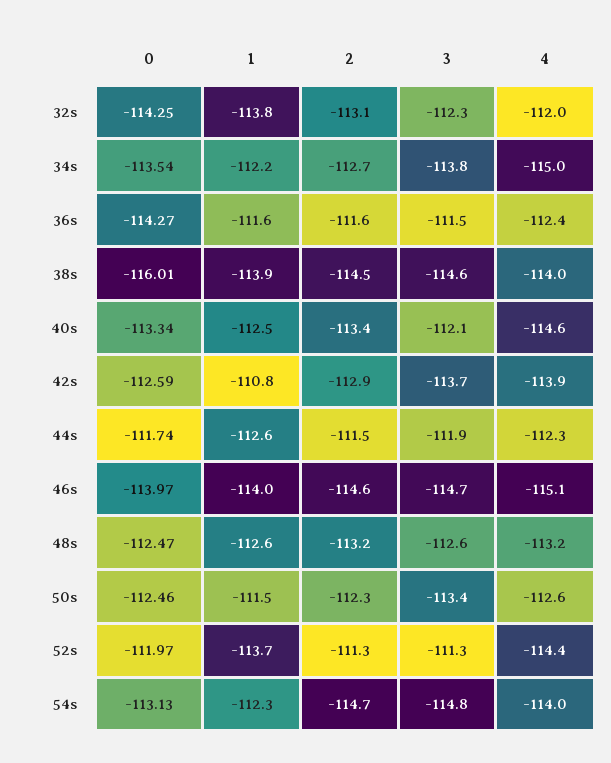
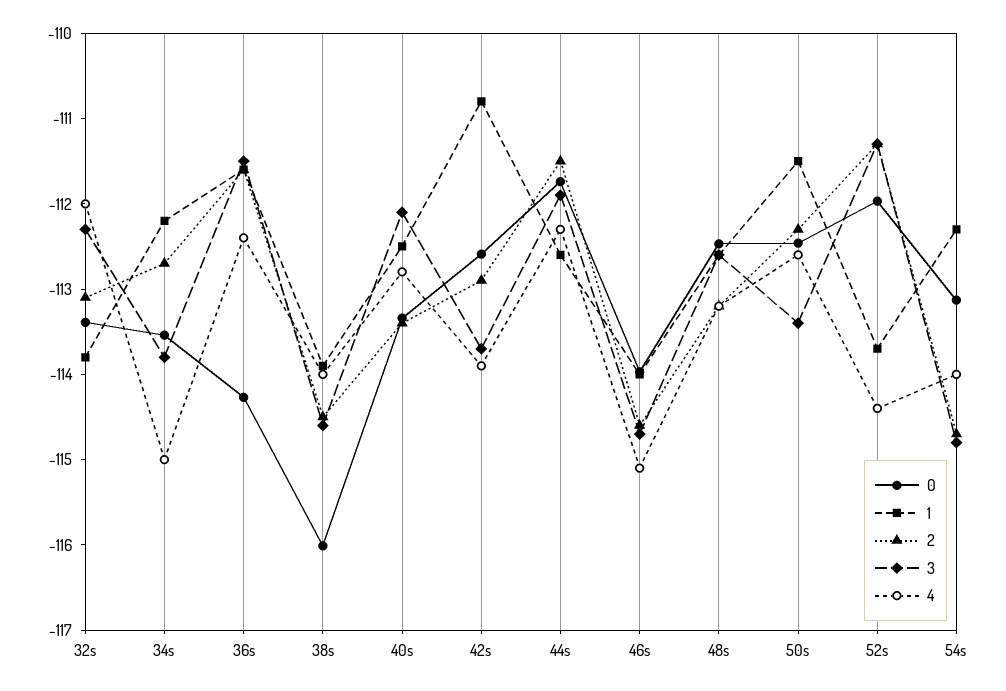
0, 32s: -114.25 -> -113.4
4, 40s: -114.6 -> -112.8

